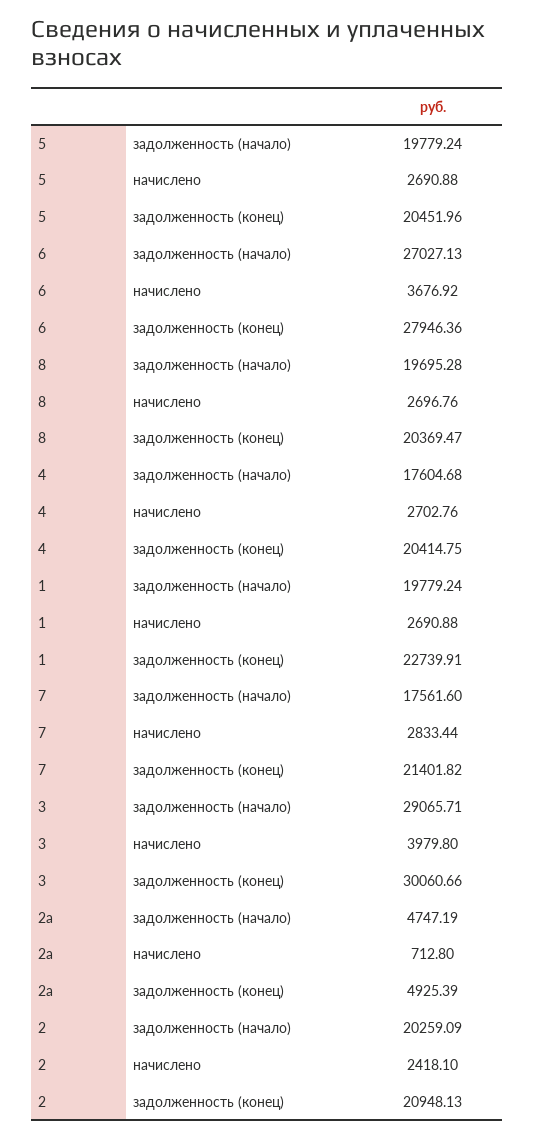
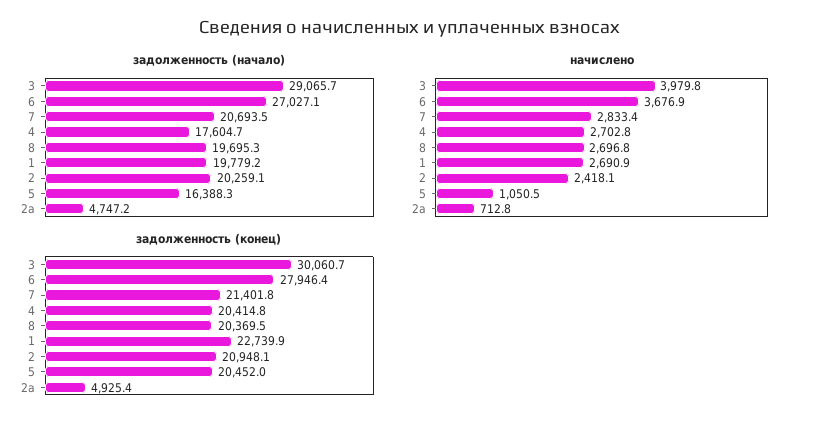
задолженность (начало), 5: 19779.24 -> 16388.3
начислено, 5: 2690.88 -> 1050.5
задолженность (начало), 7: 17561.6 -> 20693.5

